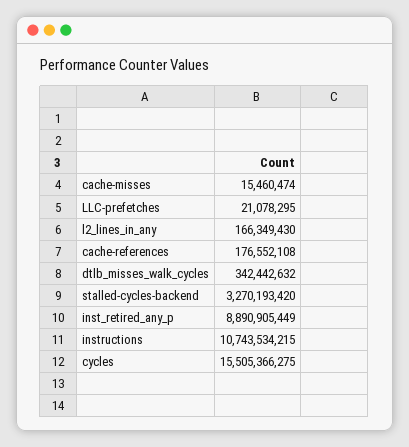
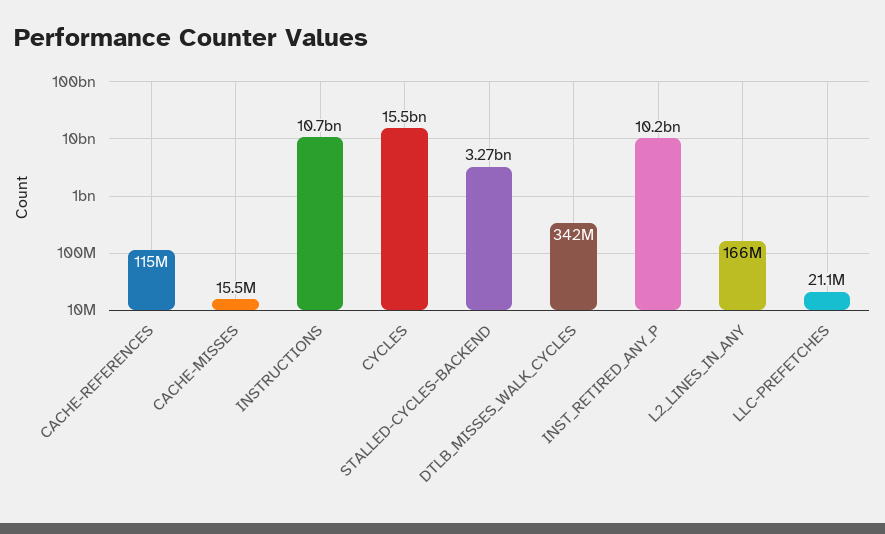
cache-references: 176552108 -> 115000000
inst_retired_any_p: 8890905449 -> 10200000000

